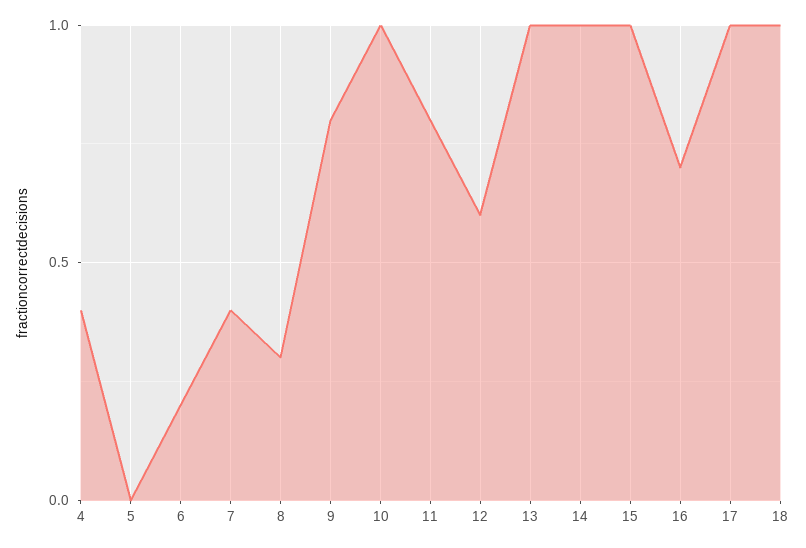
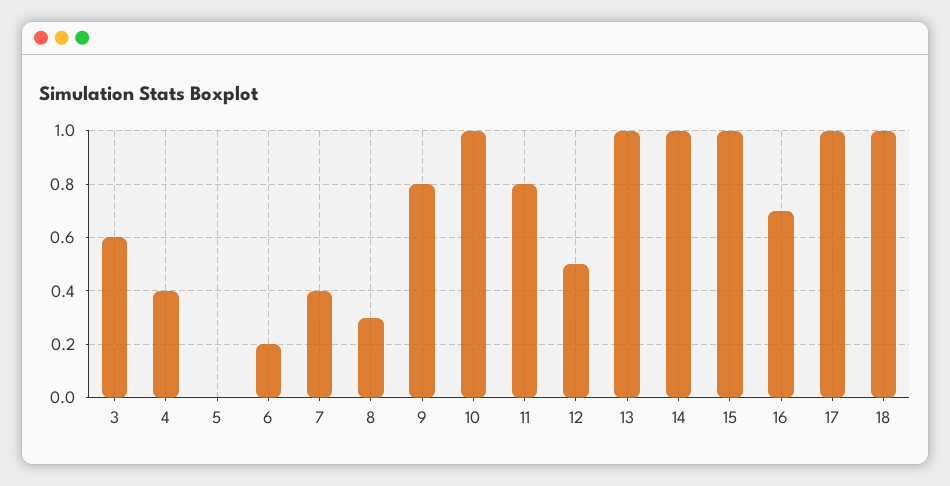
12: 0.6 -> 0.5
3: none -> 0.6

